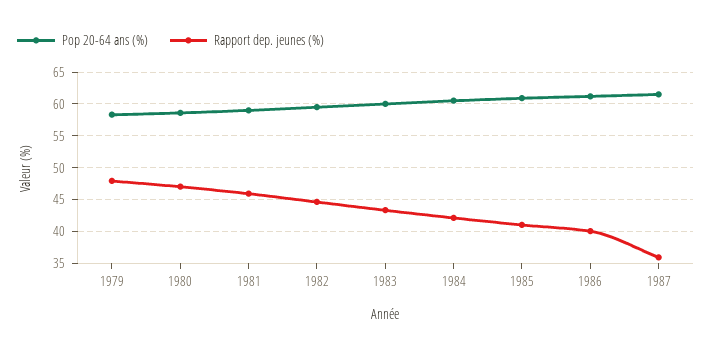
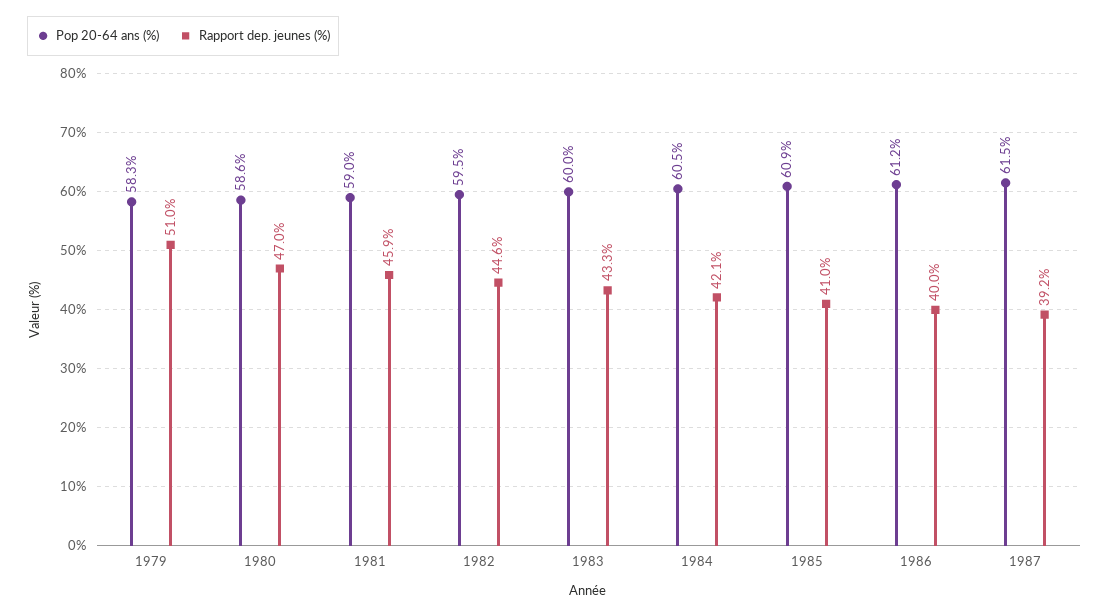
Rapport dep. jeunes (%), 1979: 48 -> 51
Rapport dep. jeunes (%), 1987: 36 -> 39.2

